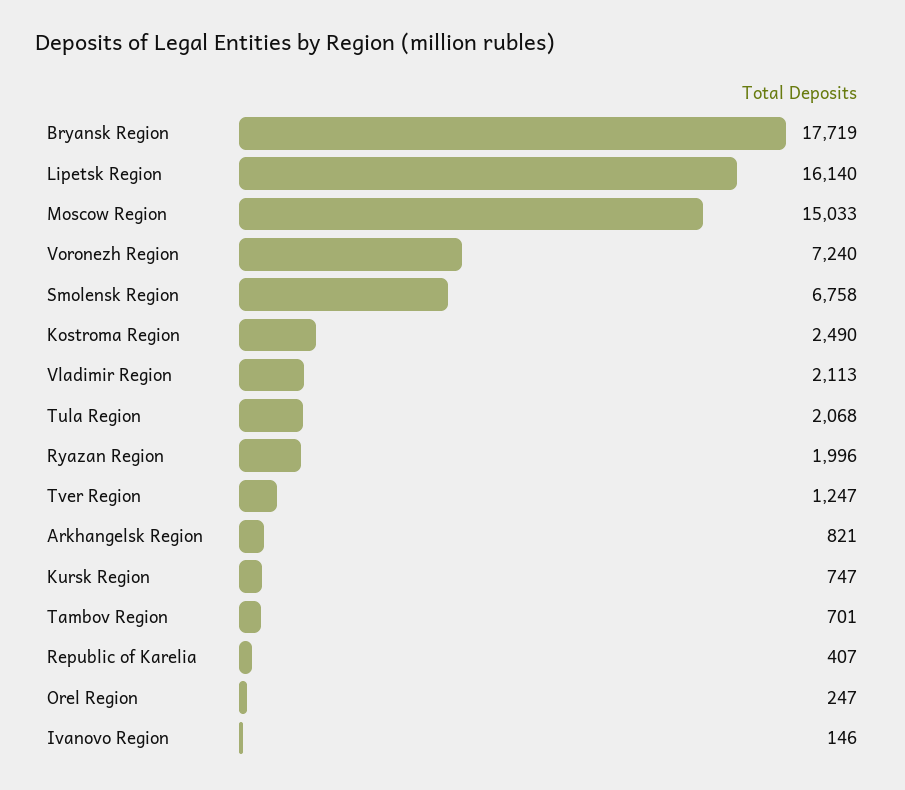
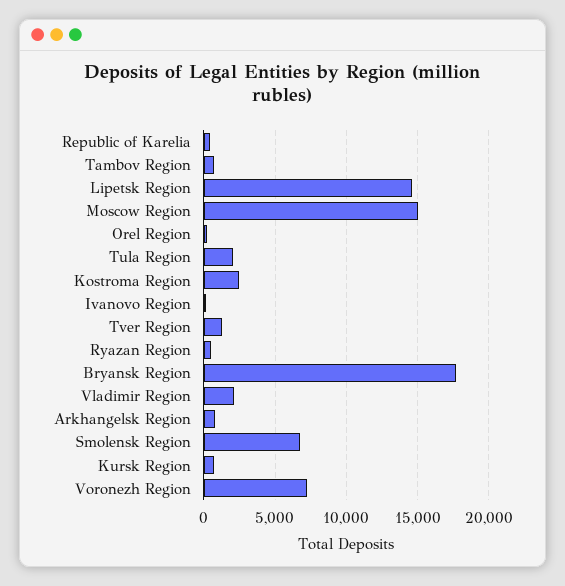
Lipetsk Region: 16140 -> 14500
Ryazan Region: 1996 -> 500

